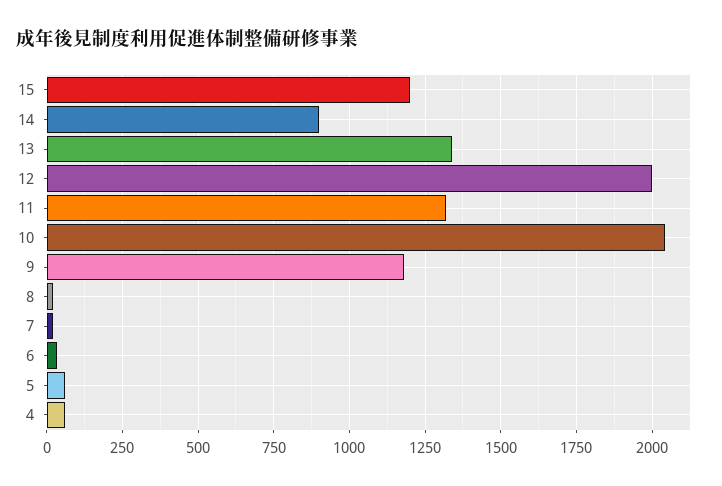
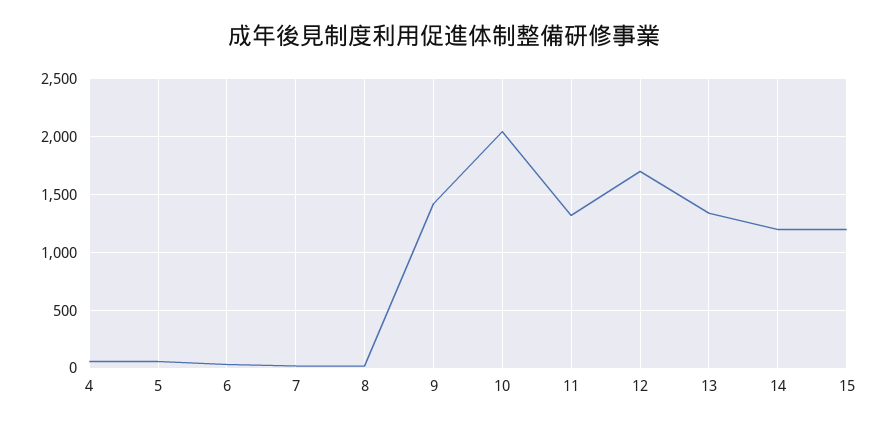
14: 900 -> 1200
12: 2000 -> 1700
9: 1175 -> 1400

